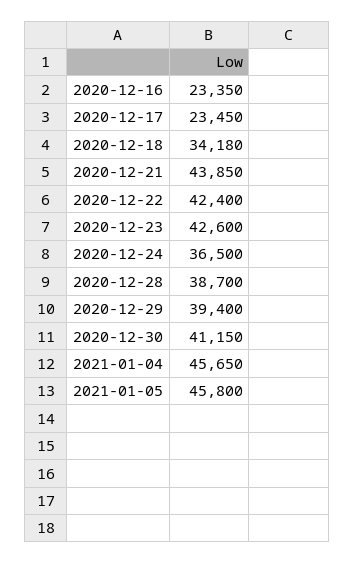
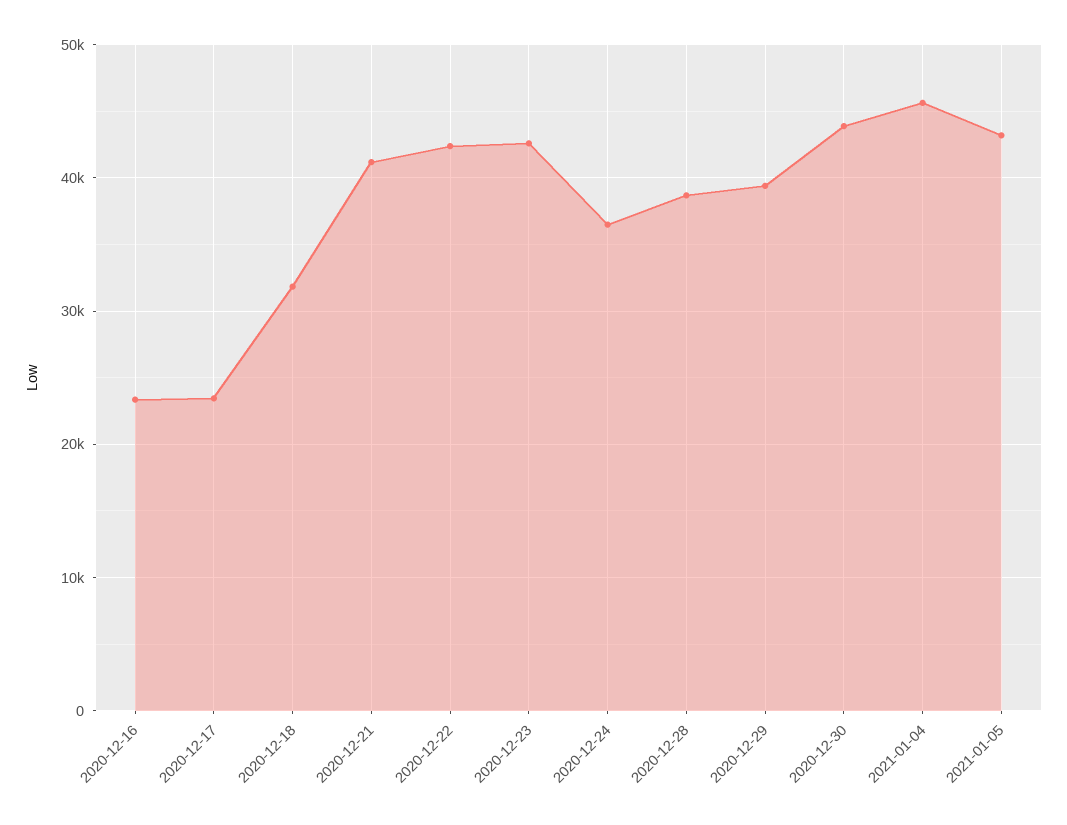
2020-12-18: 34180 -> 32000
2020-12-21: 43850 -> 41000
2020-12-30: 41150 -> 44000
2021-01-05: 45800 -> 43000

